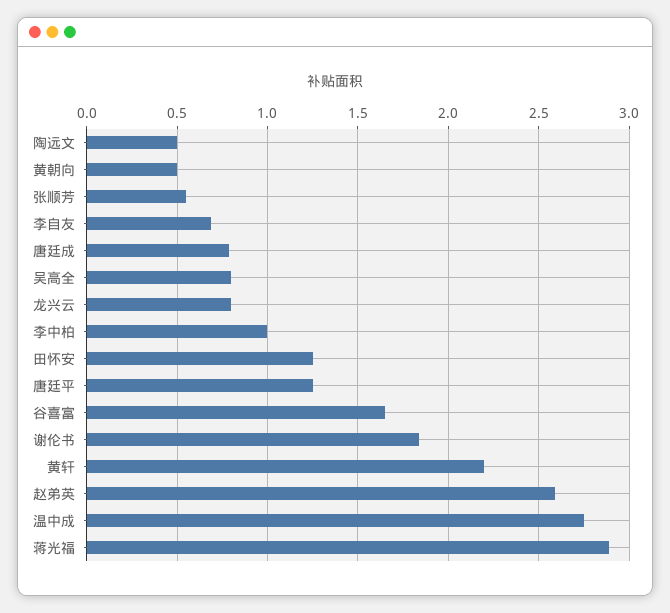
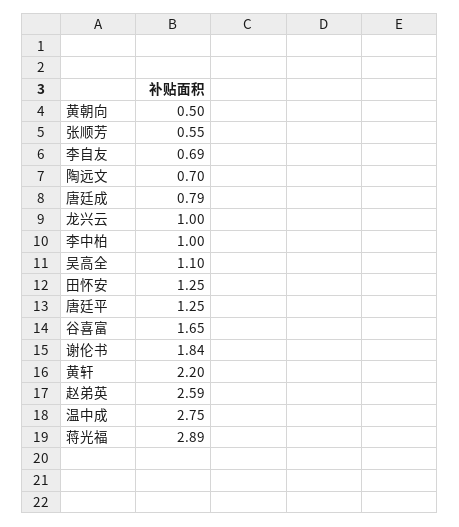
陶远文: 0.5 -> 0.7
吴高全: 0.8 -> 1.1
龙兴云: 0.8 -> 1

